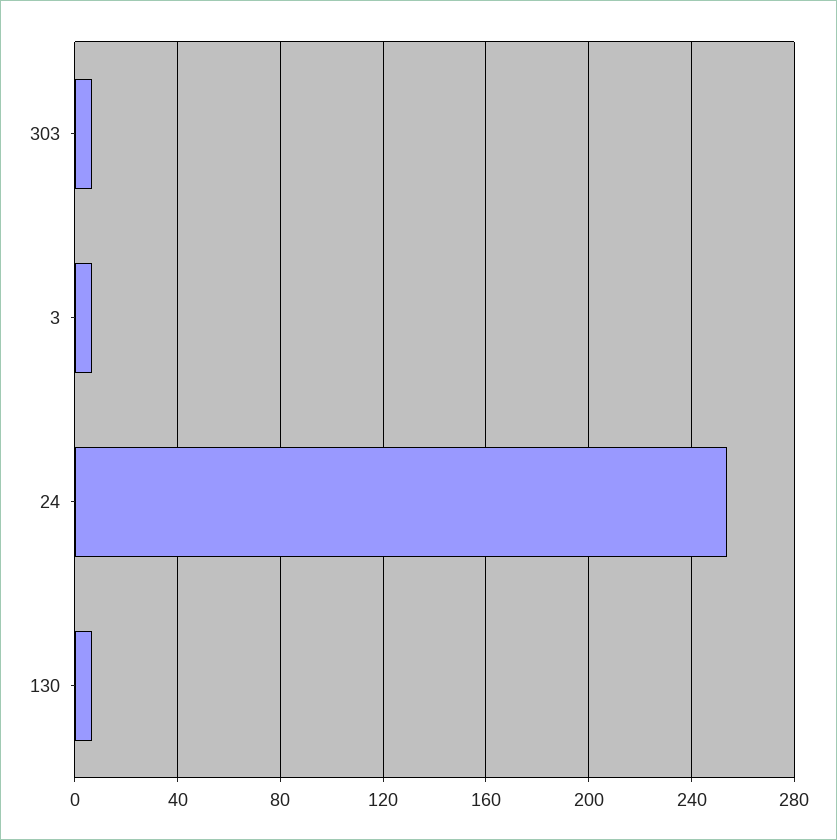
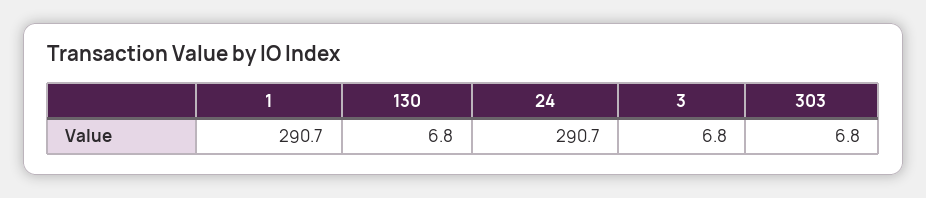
24: 255 -> 290.7
1: none -> 290.7

